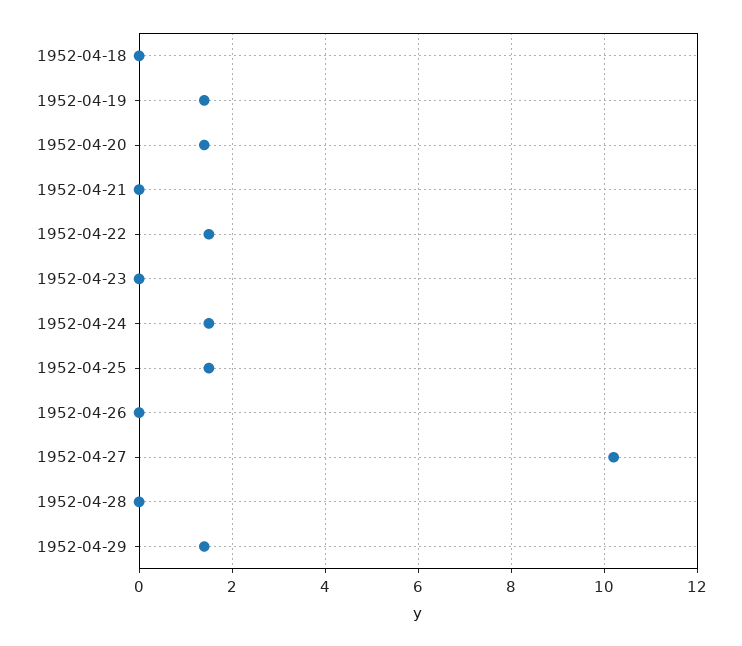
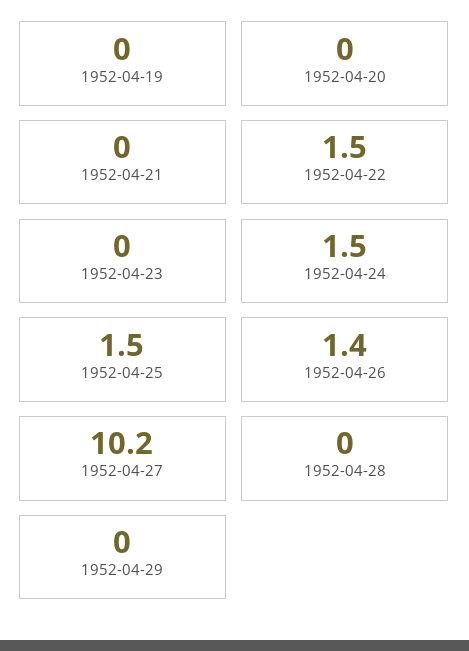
1952-04-18: 0 -> none
1952-04-19: 1.5 -> 0
1952-04-20: 1.5 -> 0
1952-04-26: 0 -> 1.4
1952-04-29: 1.5 -> 0

